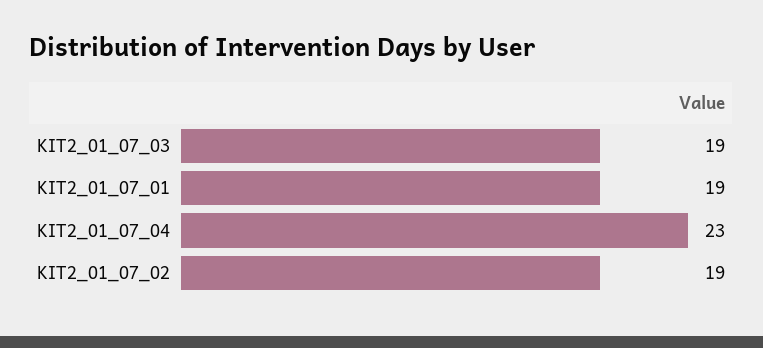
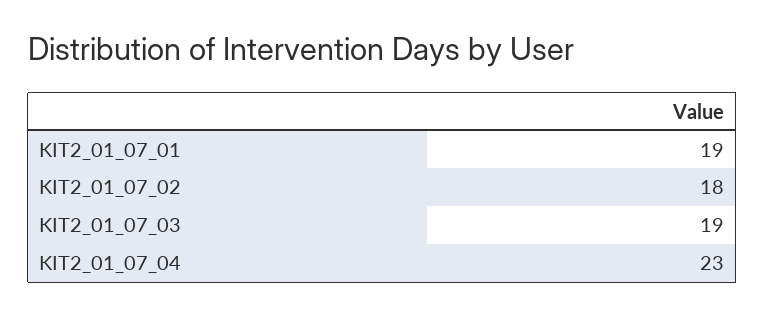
KIT2_01_07_02: 19 -> 18

